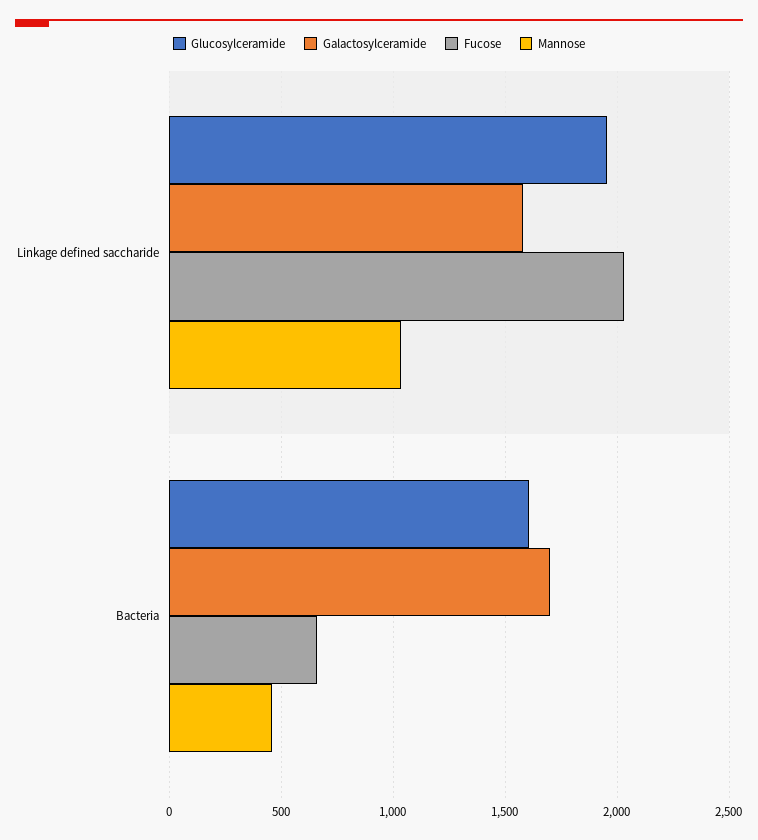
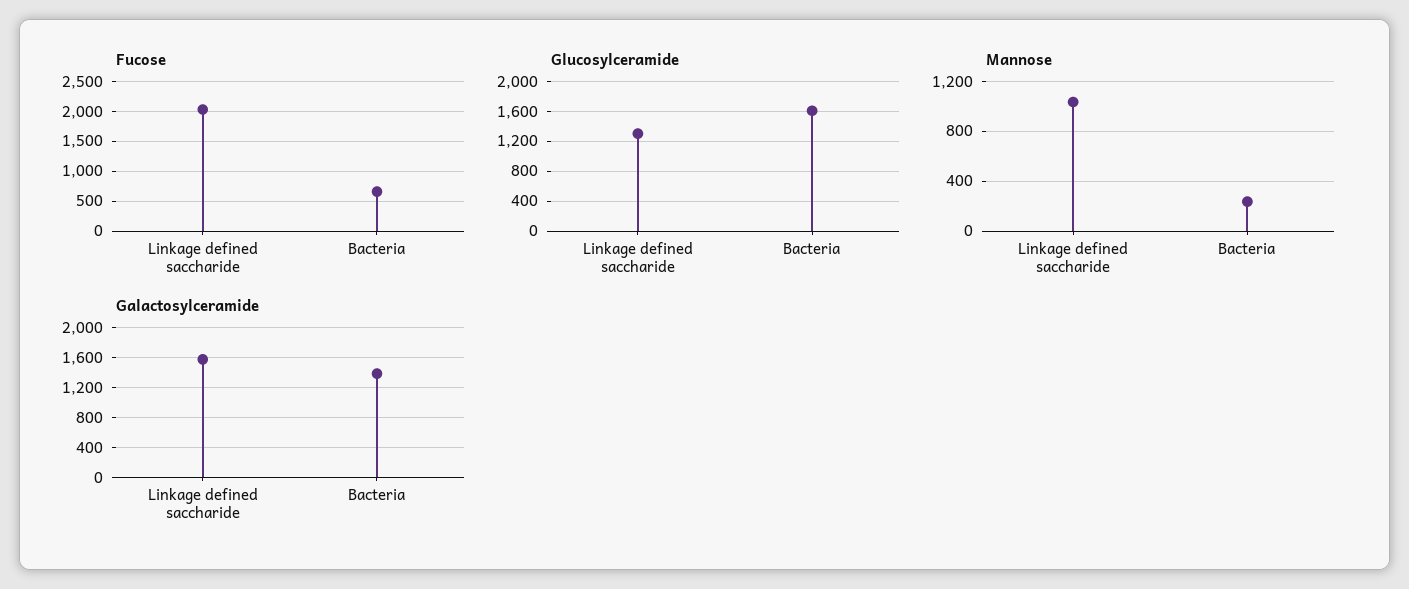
Glucosylceramide, Linkage defined saccharide: 1950 -> 1300
Galactosylceramide, Bacteria: 1700 -> 1400
Mannose, Bacteria: 450 -> 250

